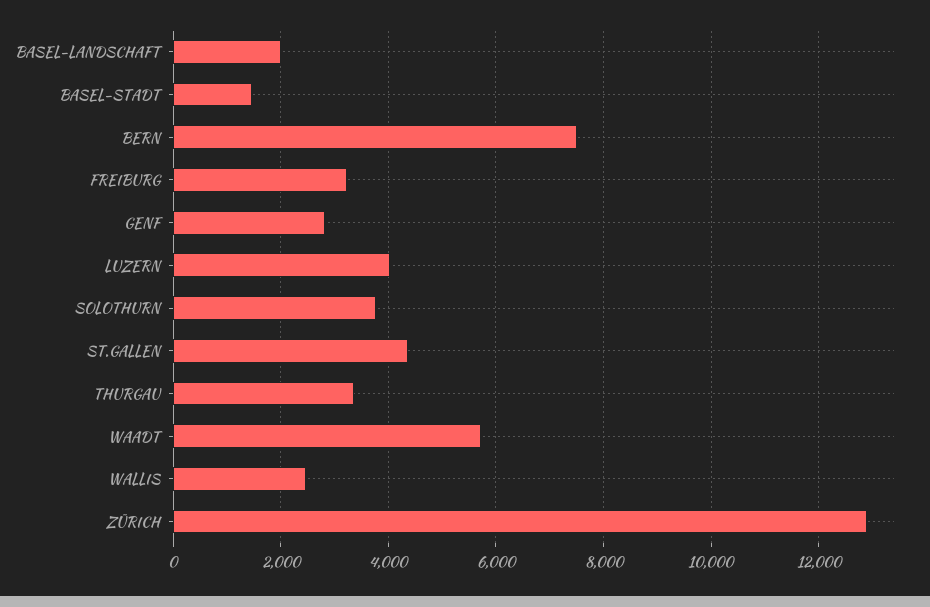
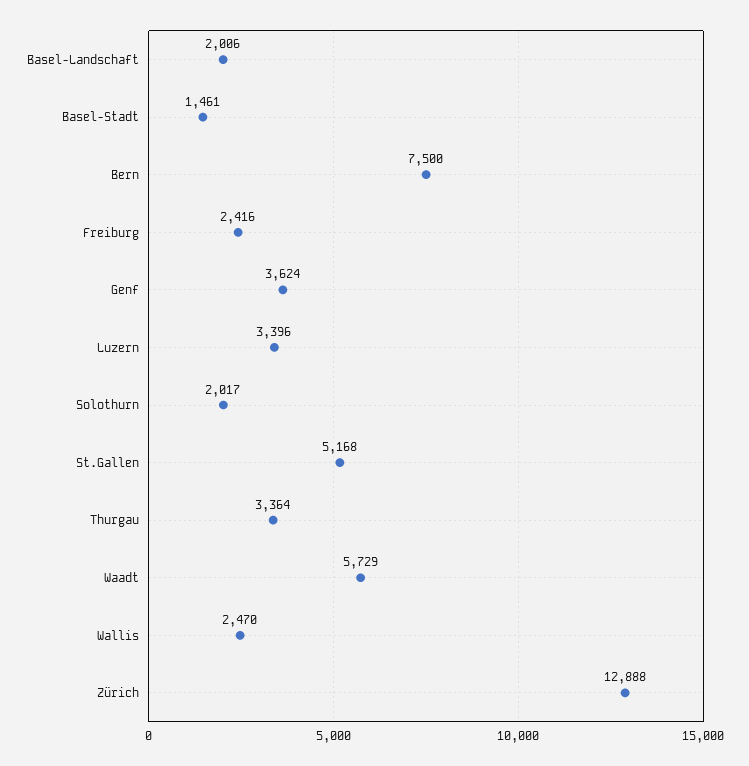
FREIBURG: 3200 -> 2416
GENF: 2800 -> 3624
LUZERN: 4000 -> 3396
SOLOTHURN: 3800 -> 2017
ST.GALLEN: 4400 -> 5168

